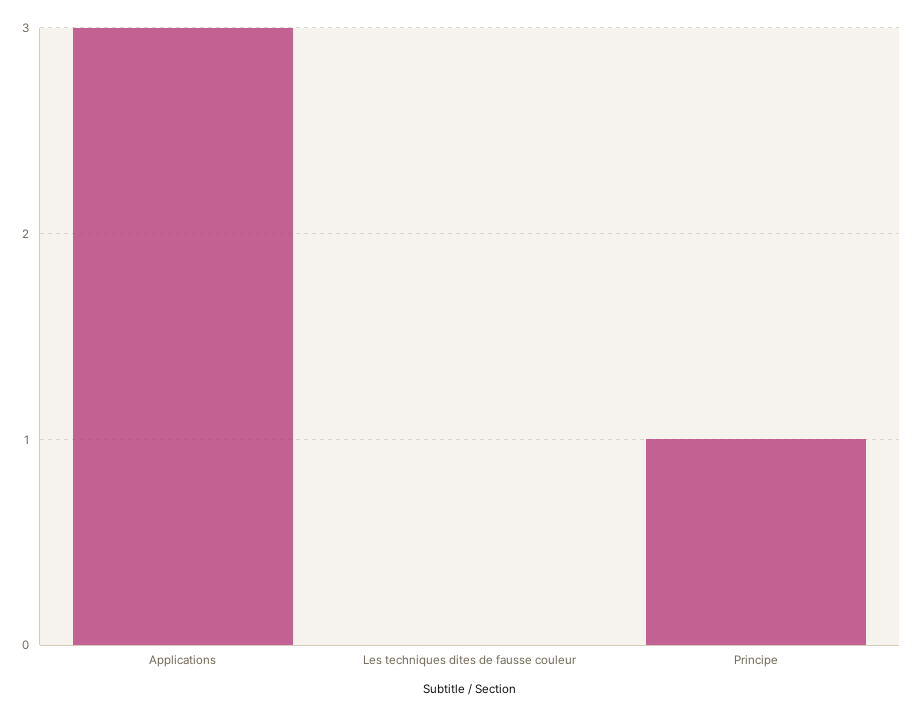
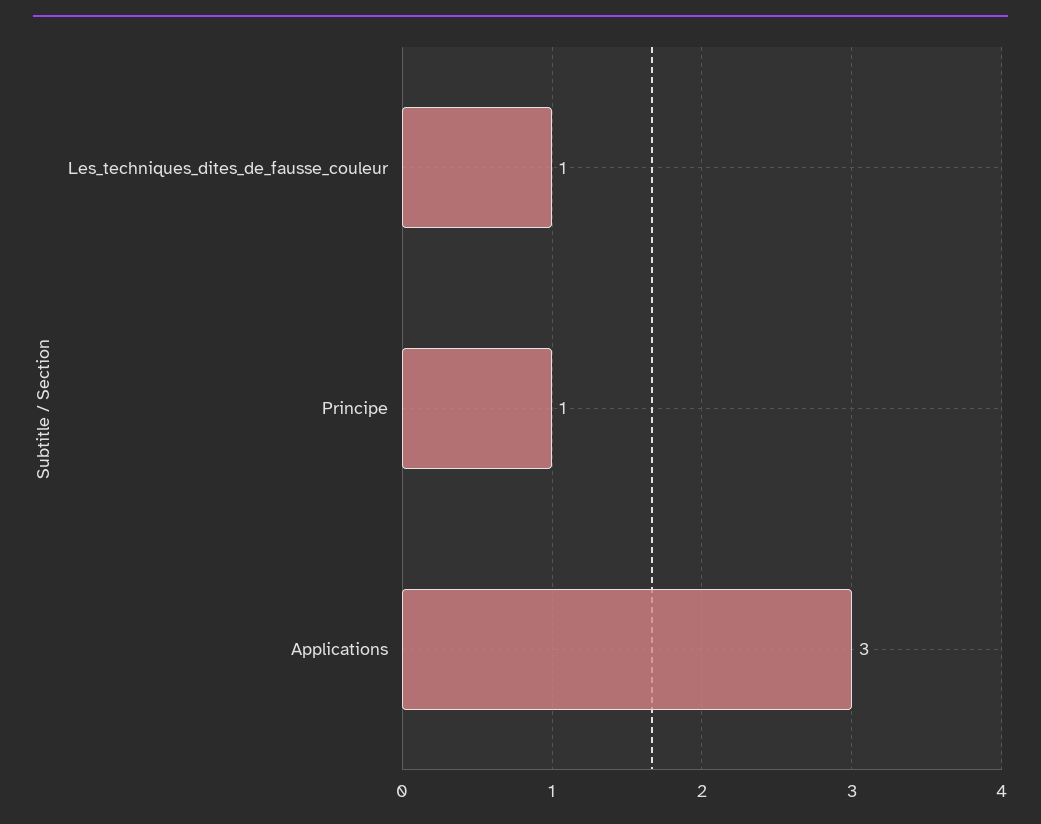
Les techniques dites de fausse couleur: 0 -> 1

